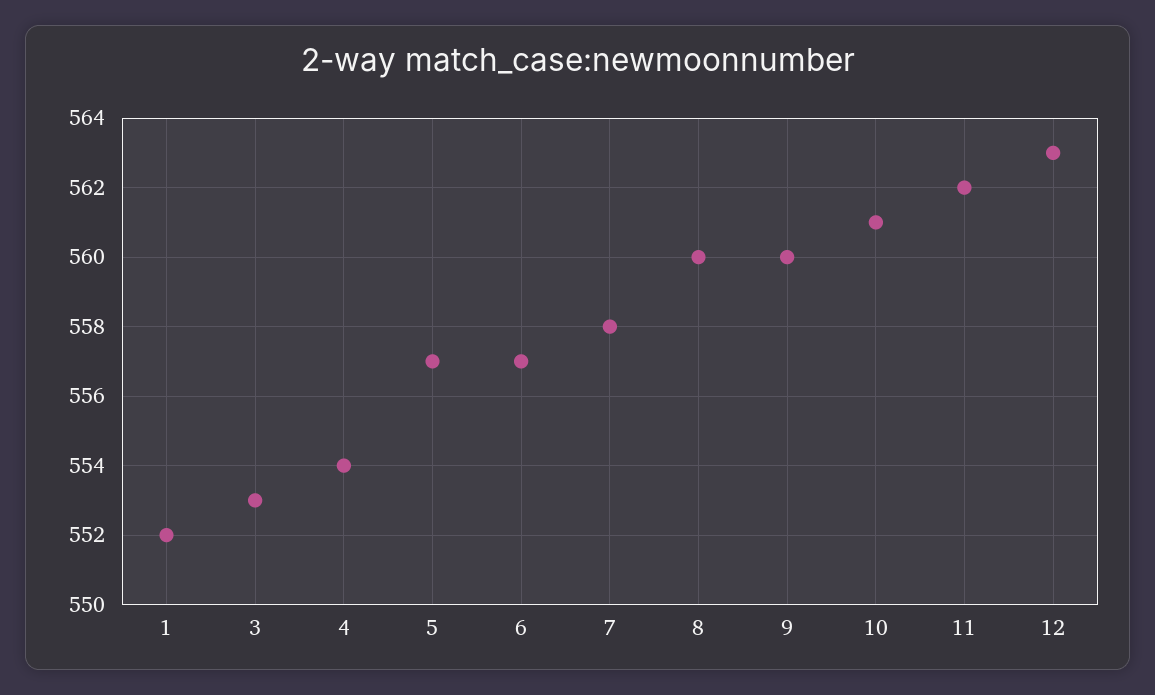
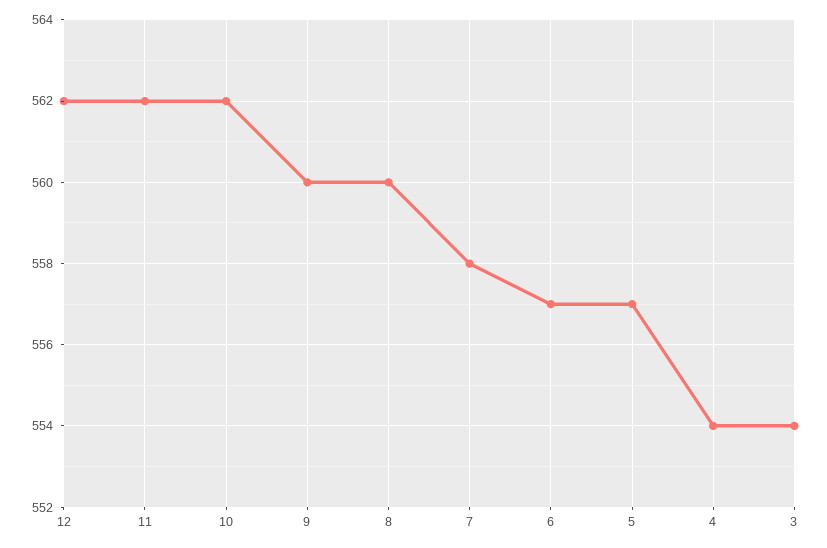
1: 552 -> none
3: 553 -> 554
10: 561 -> 562
12: 563 -> 562

